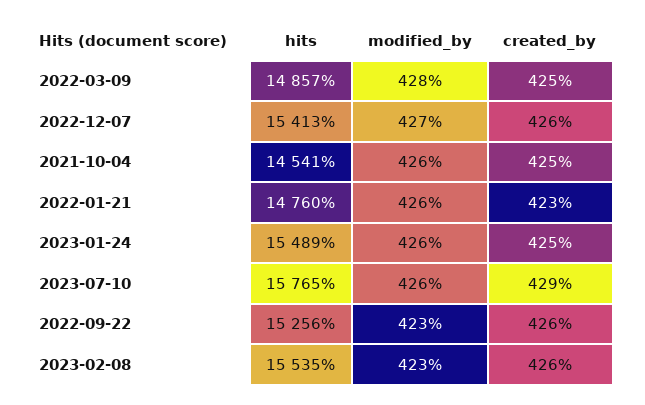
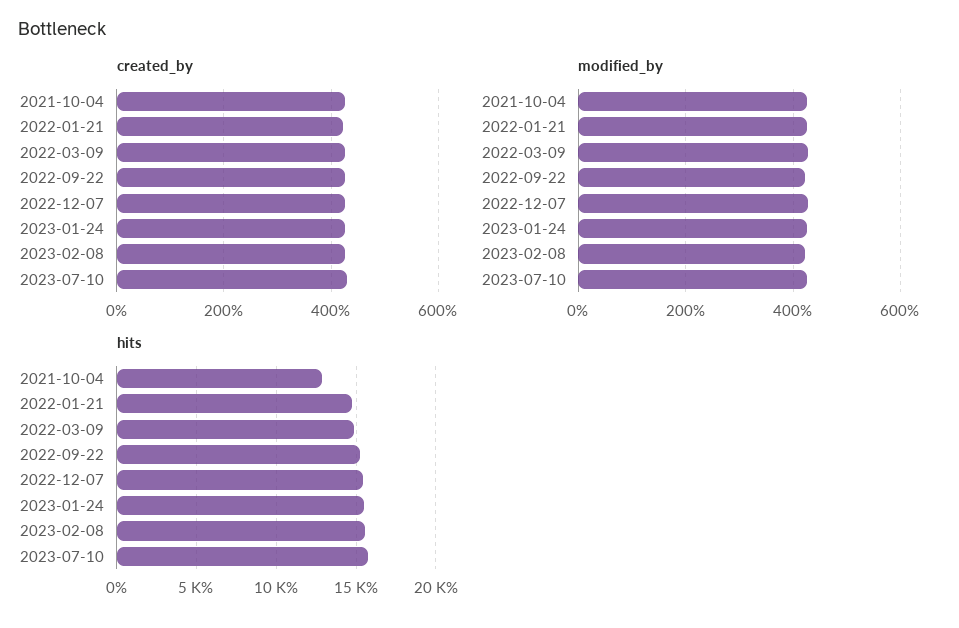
hits, 2021-10-04: 14541 -> 13000

